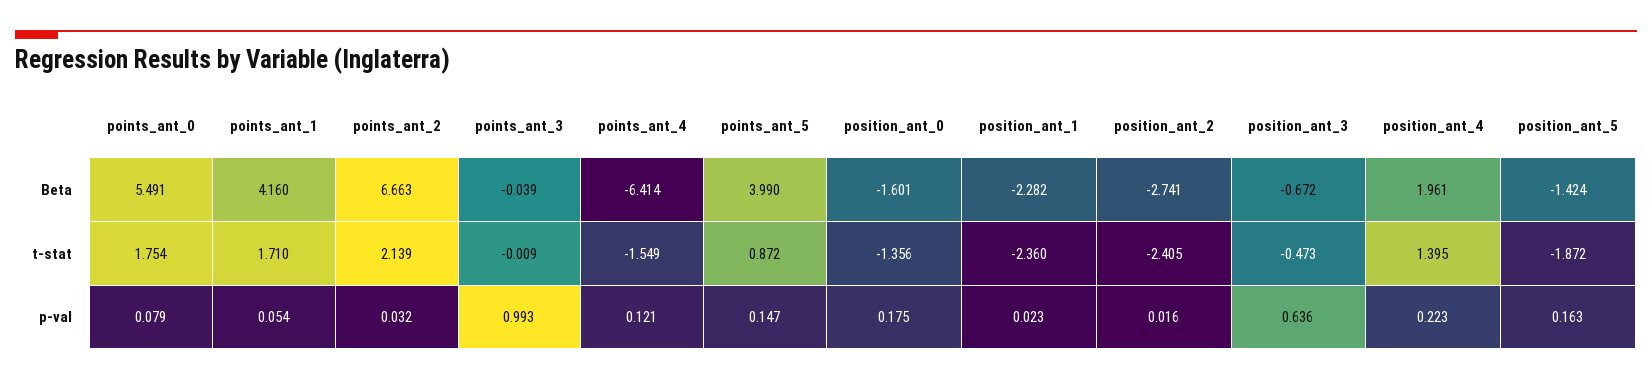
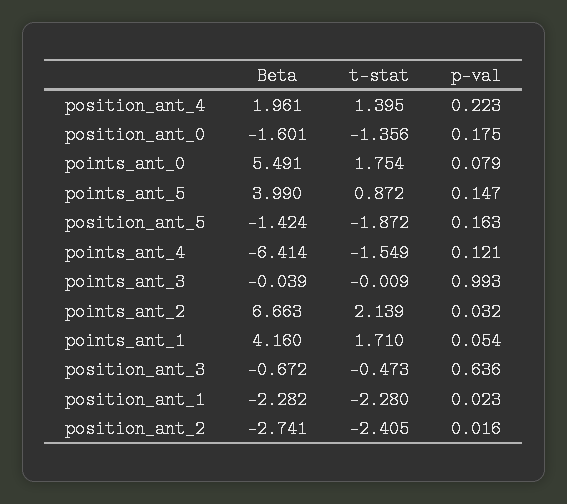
position_ant_1, t-stat: -2.36 -> -2.28

